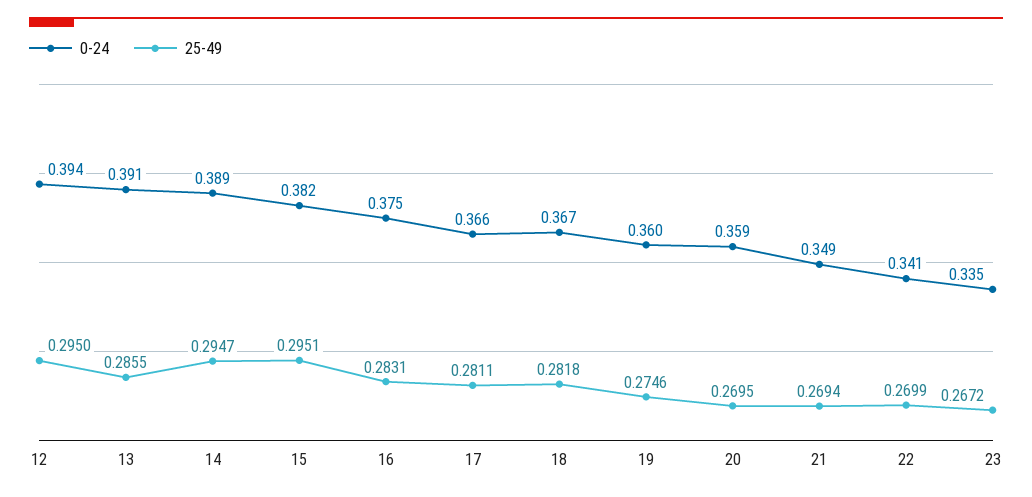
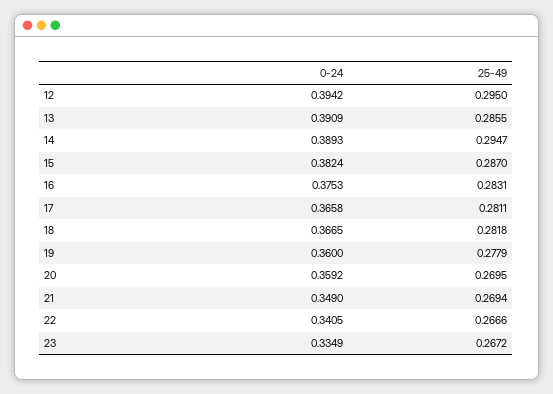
25-49, 15: 0.2951 -> 0.287
25-49, 19: 0.2746 -> 0.2779
25-49, 22: 0.2699 -> 0.2666

